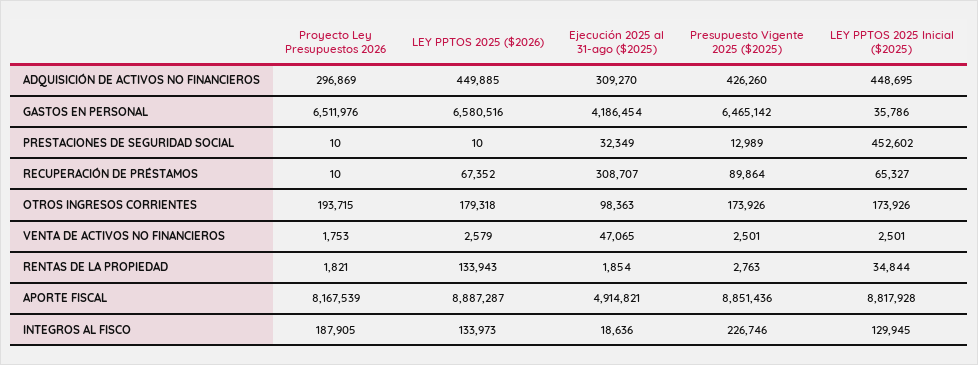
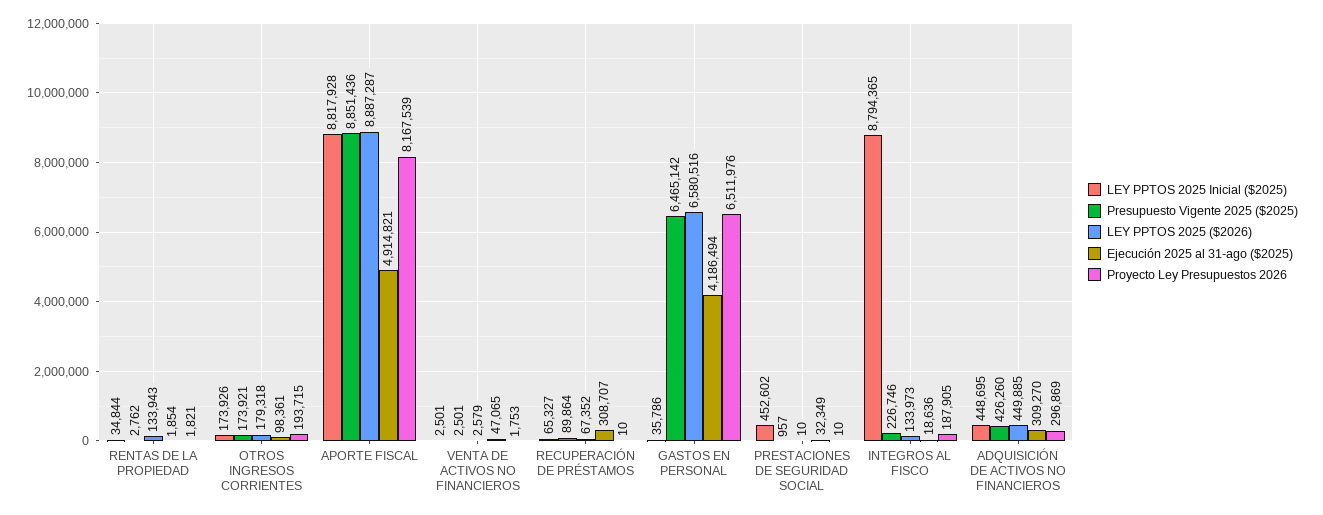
Ejecución 2025 al 31-ago ($2025), GASTOS EN PERSONAL: 4186454 -> 4186494
Presupuesto Vigente 2025 ($2025), PRESTACIONES DE SEGURIDAD SOCIAL: 12989 -> 957
Ejecución 2025 al 31-ago ($2025), OTROS INGRESOS CORRIENTES: 98363 -> 98361
Presupuesto Vigente 2025 ($2025), OTROS INGRESOS CORRIENTES: 173926 -> 173921
Presupuesto Vigente 2025 ($2025), RENTAS DE LA PROPIEDAD: 2763 -> 2762
LEY PPTOS 2025 Inicial ($2025), INTEGROS AL FISCO: 129945 -> 8794365

